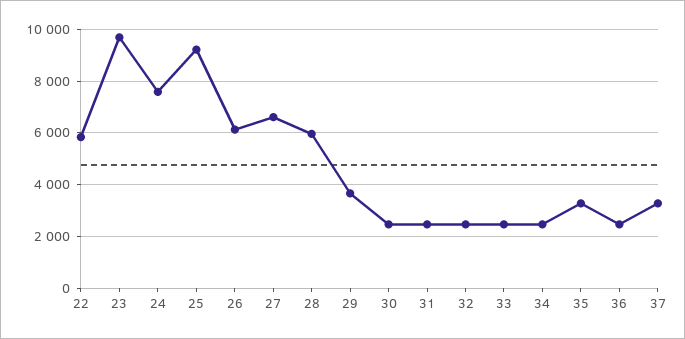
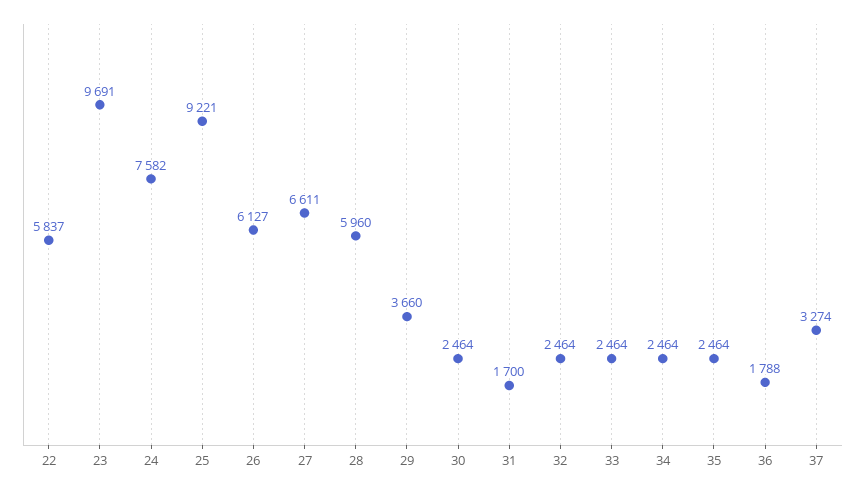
31: 2500 -> 1700
35: 3250 -> 2464
36: 2500 -> 1788

